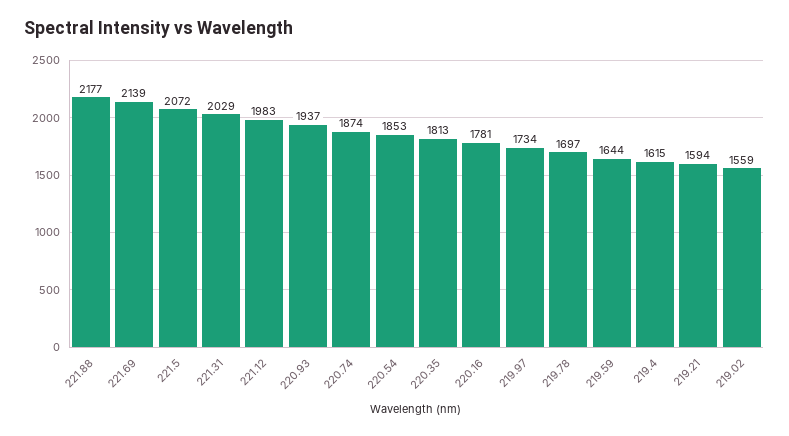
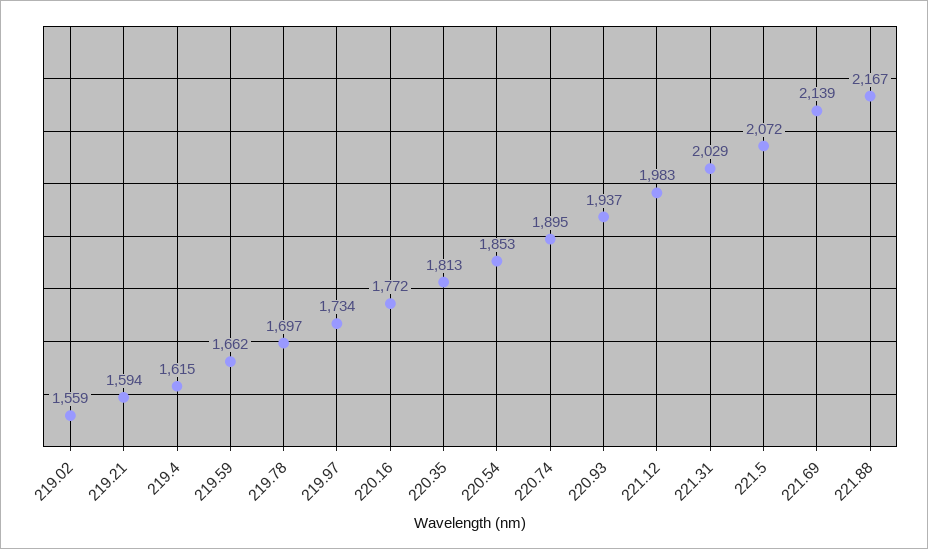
221.88: 2177 -> 2167
220.74: 1874 -> 1895
220.16: 1781 -> 1772
219.59: 1644 -> 1662

